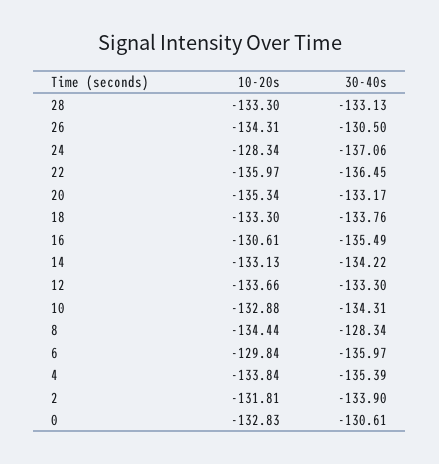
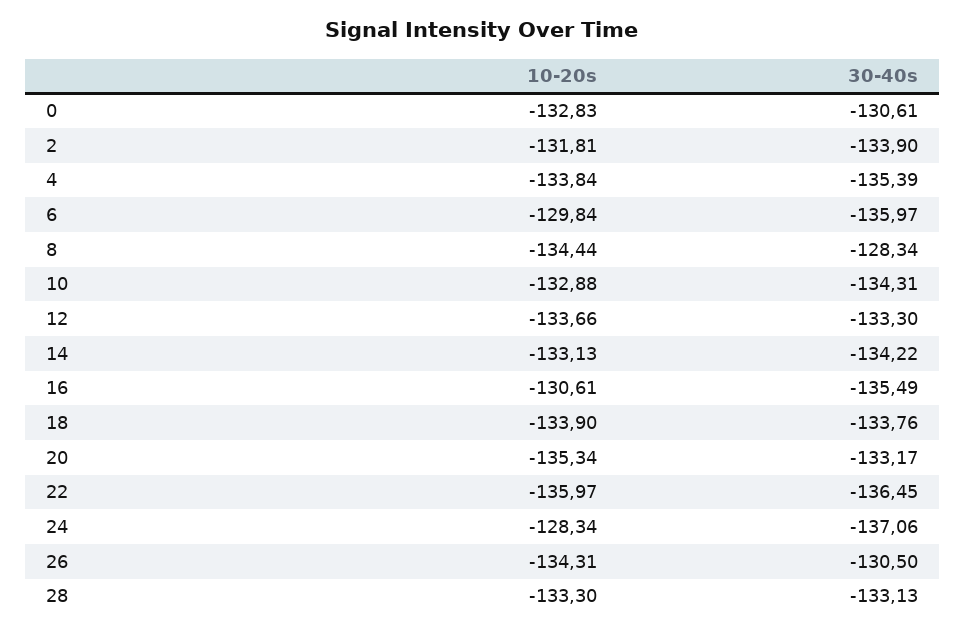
10-20s, 18: -133.3 -> -133.9

